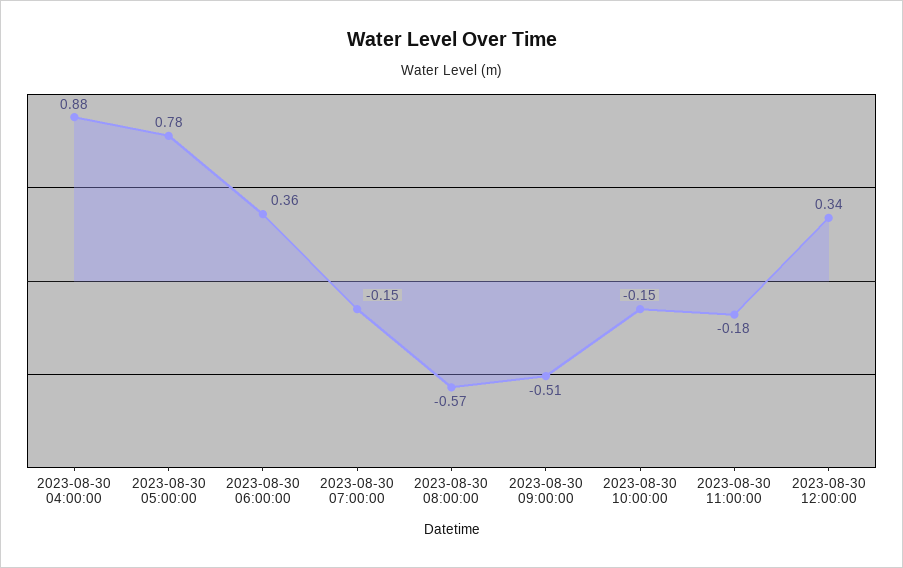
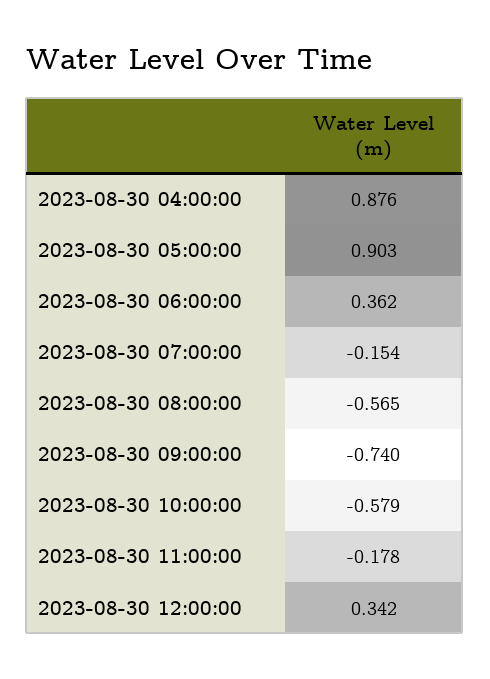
2023-08-30 05:00:00: 0.78 -> 0.903
2023-08-30 09:00:00: -0.51 -> -0.74
2023-08-30 10:00:00: -0.15 -> -0.579

